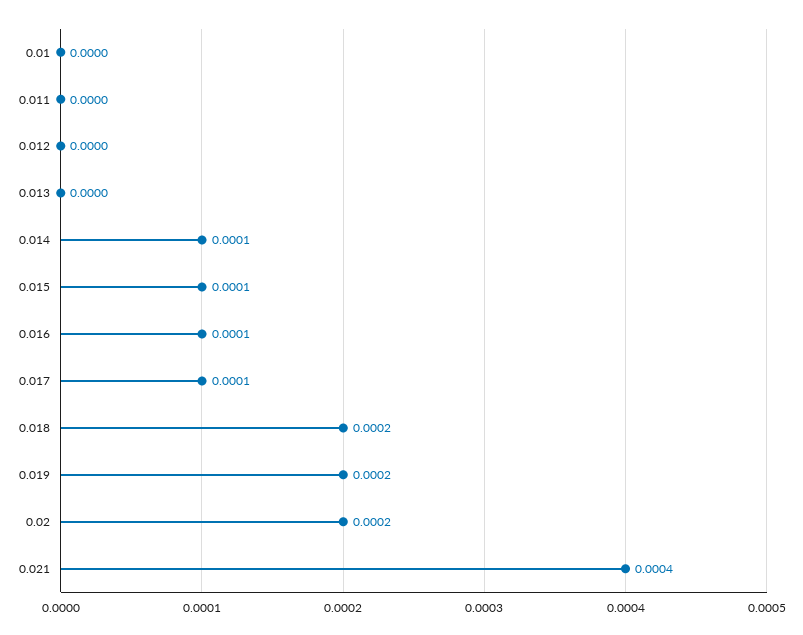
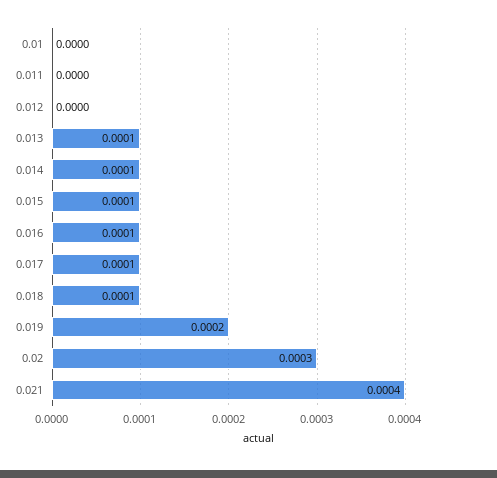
0.013: 0 -> 0.0001
0.018: 0.0002 -> 0.0001
0.02: 0.0002 -> 0.0003

